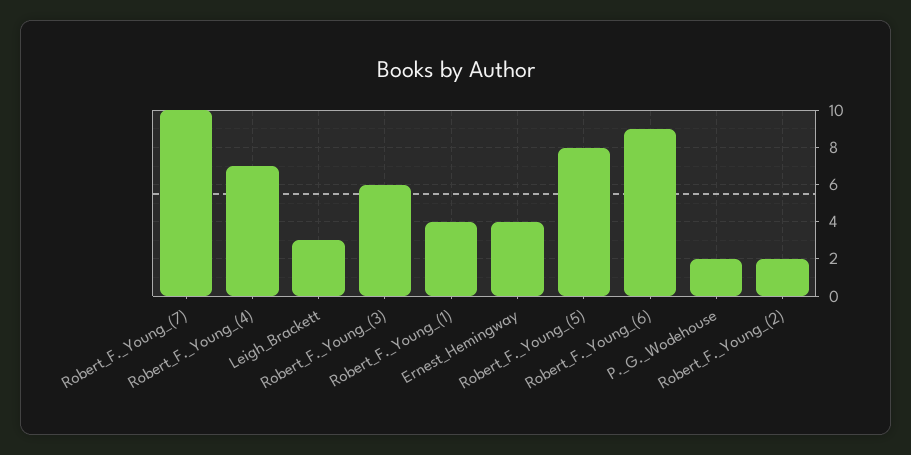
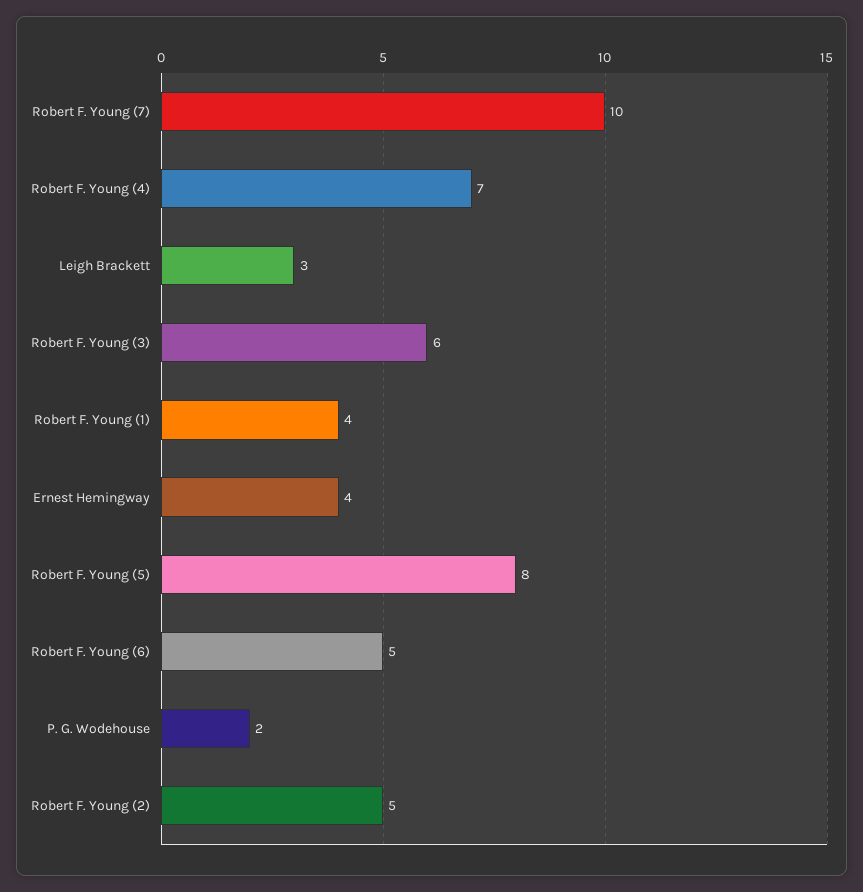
Robert_F._Young_(6): 9 -> 5
Robert_F._Young_(2): 2 -> 5

